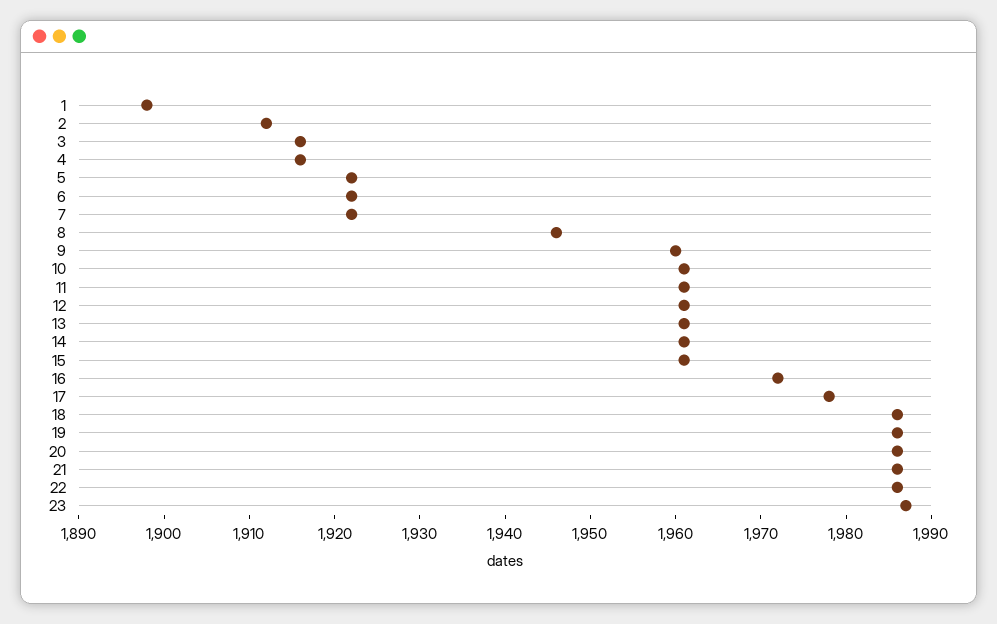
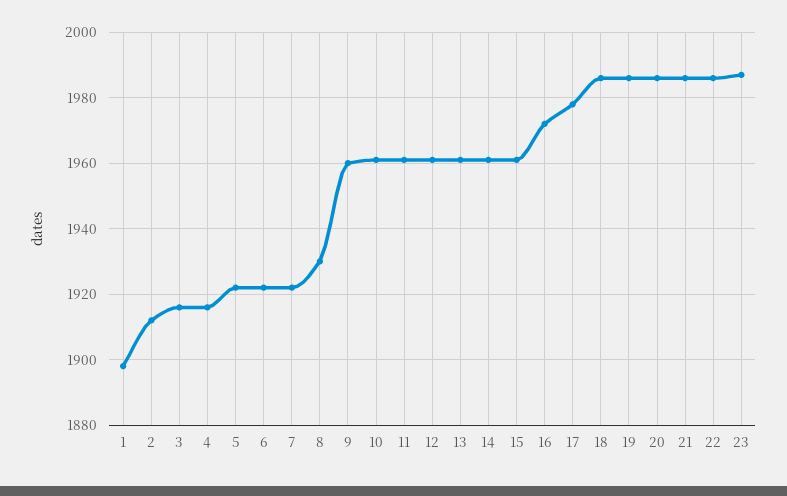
8: 1946 -> 1930

